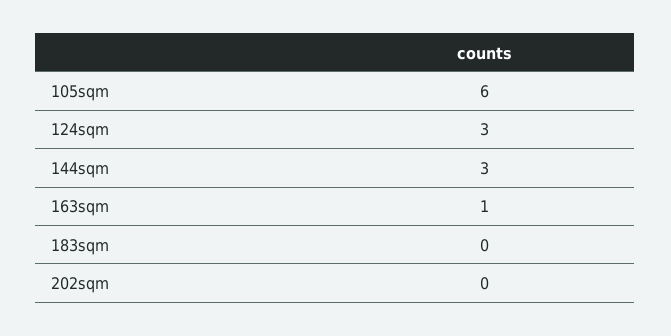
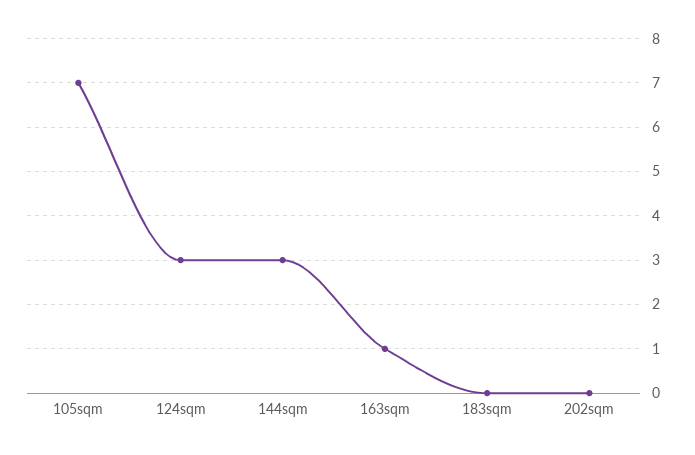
105sqm: 6 -> 7

